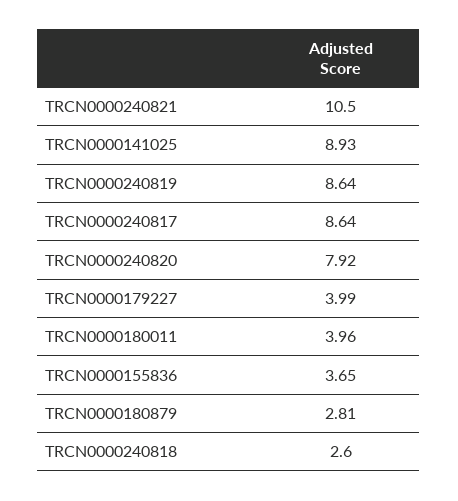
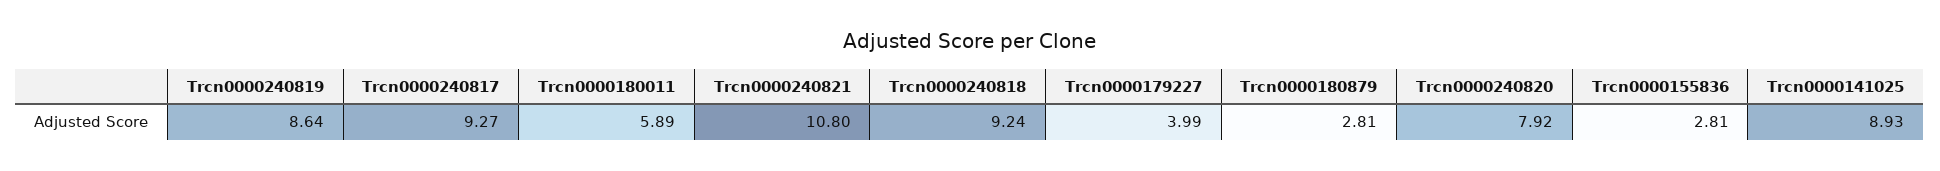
TRCN0000240821: 10.5 -> 10.8
TRCN0000240817: 8.64 -> 9.27
TRCN0000180011: 3.96 -> 5.89
TRCN0000155836: 3.65 -> 2.81
TRCN0000240818: 2.6 -> 9.24

